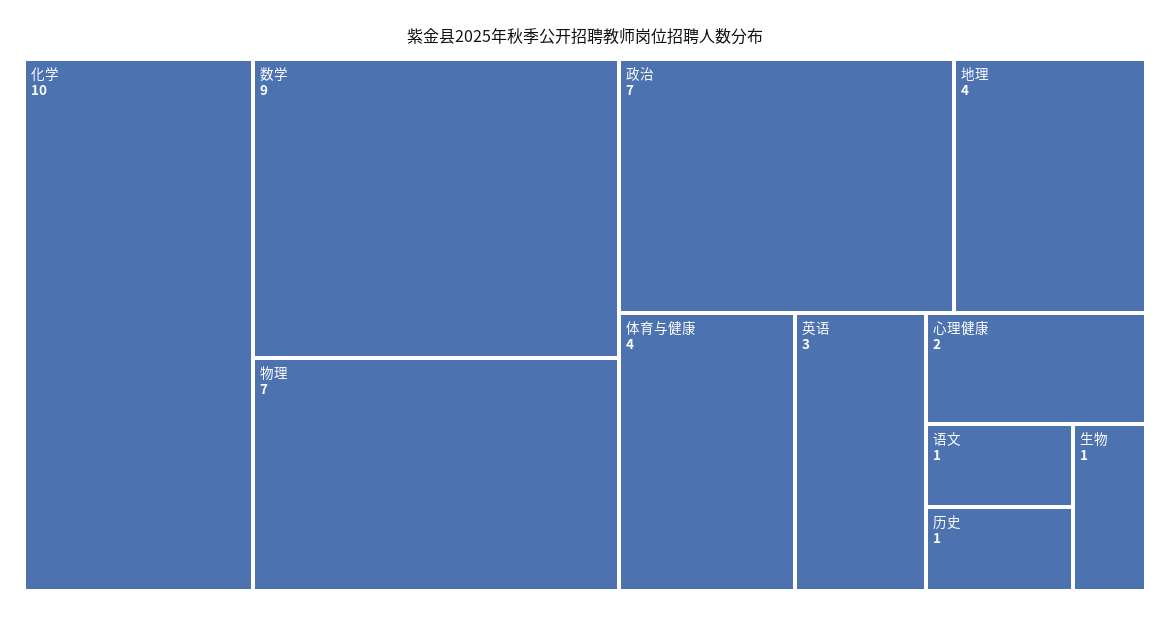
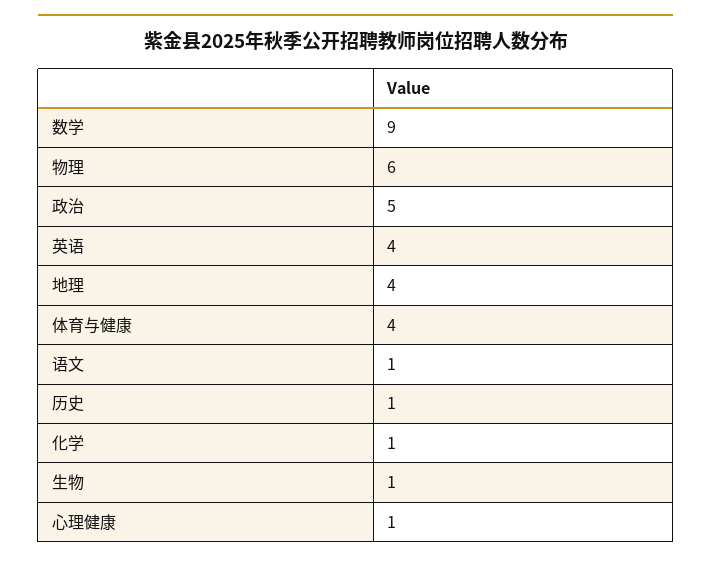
化学: 10 -> 1
物理: 7 -> 6
政治: 7 -> 5
英语: 3 -> 4
心理健康: 2 -> 1

